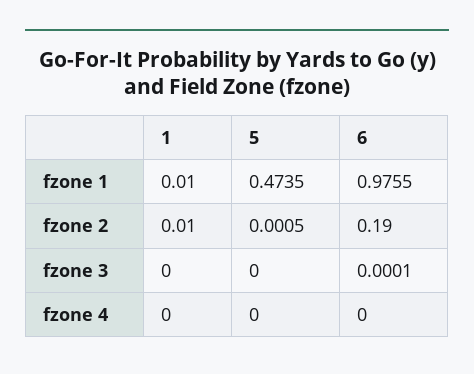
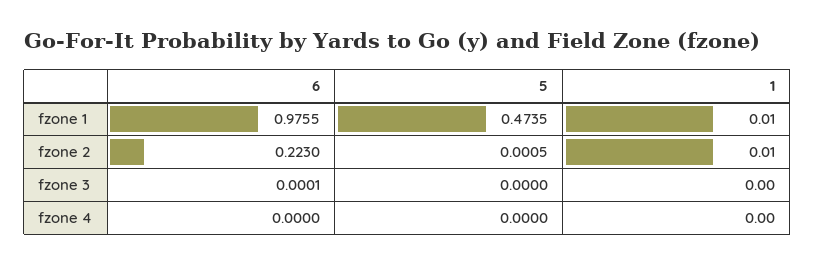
6, fzone 2: 0.19 -> 0.223

